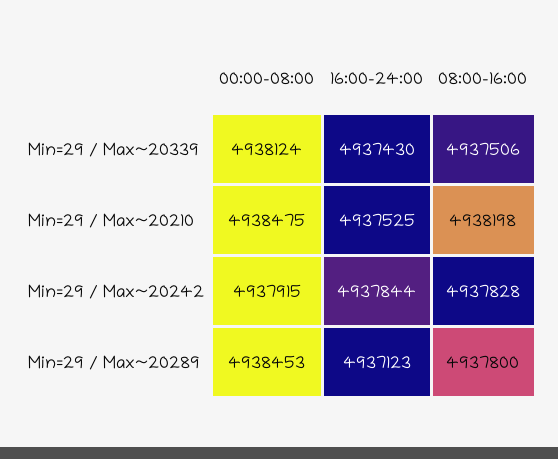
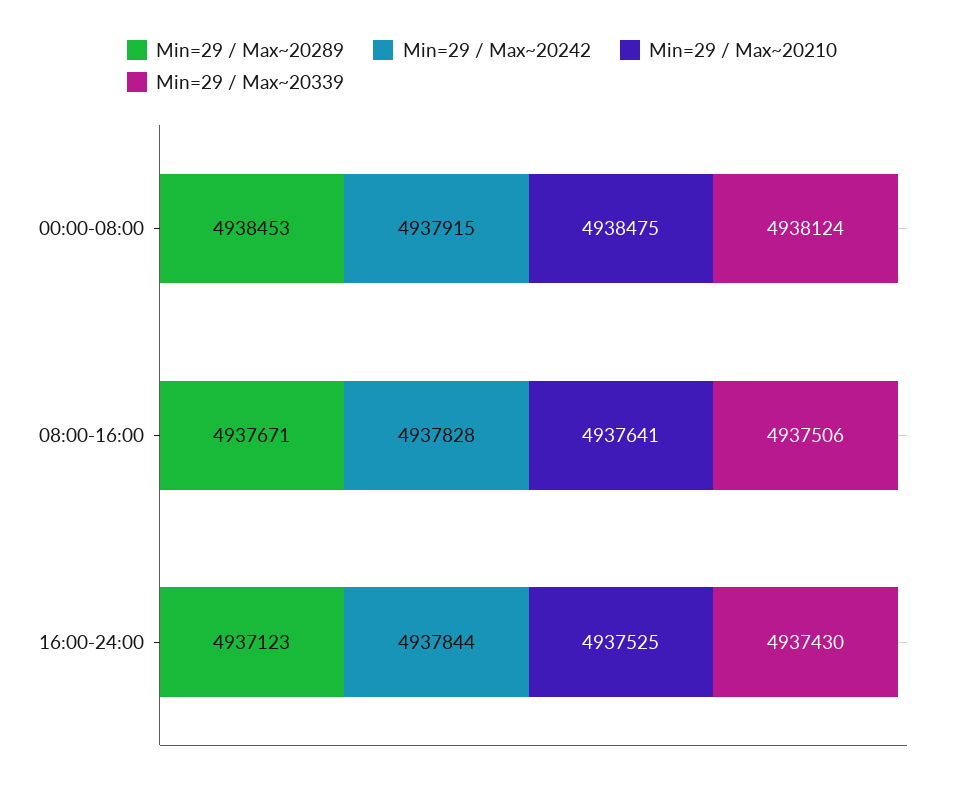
Min=29 / Max~20210, 08:00-16:00: 4938198 -> 4937641
Min=29 / Max~20289, 08:00-16:00: 4937800 -> 4937671

